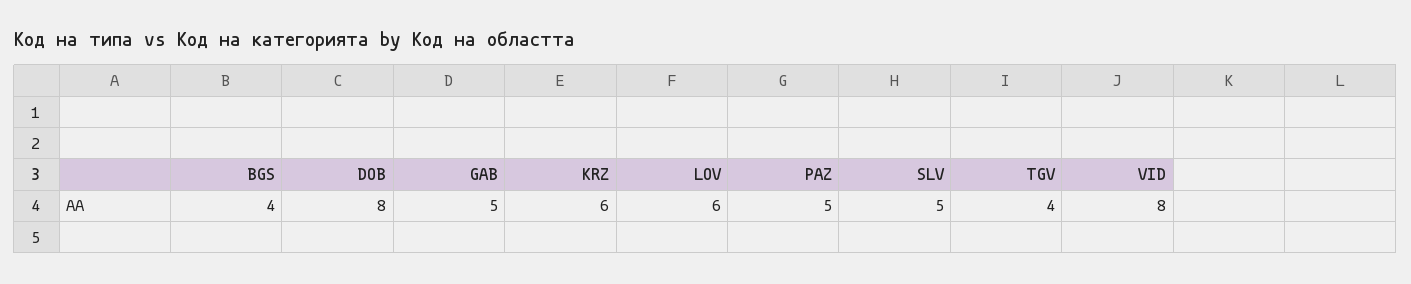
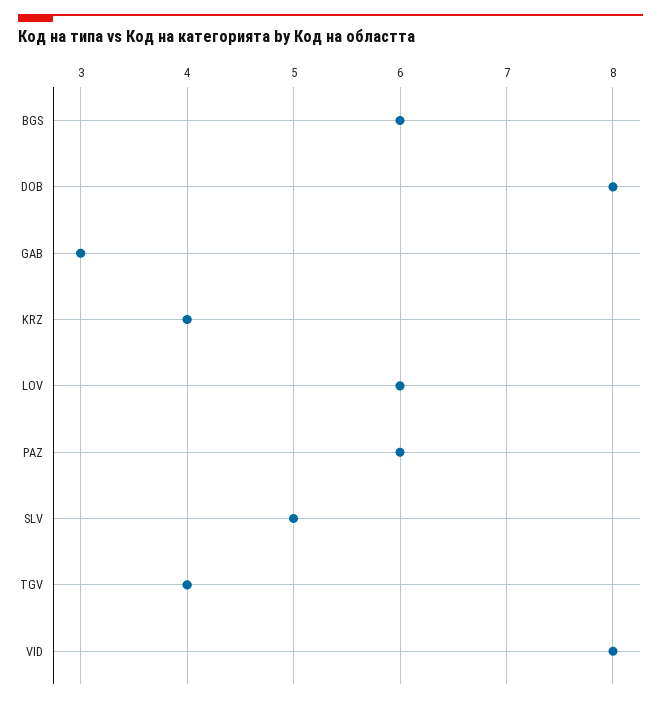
BGS: 4 -> 6
GAB: 5 -> 3
KRZ: 6 -> 4
PAZ: 5 -> 6

